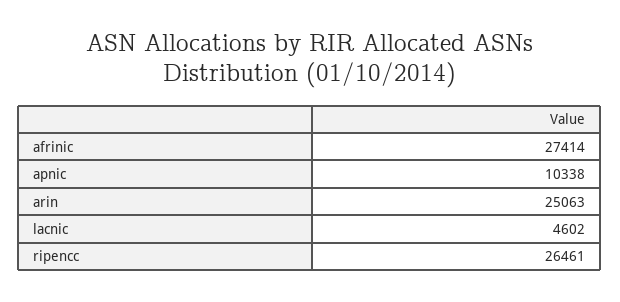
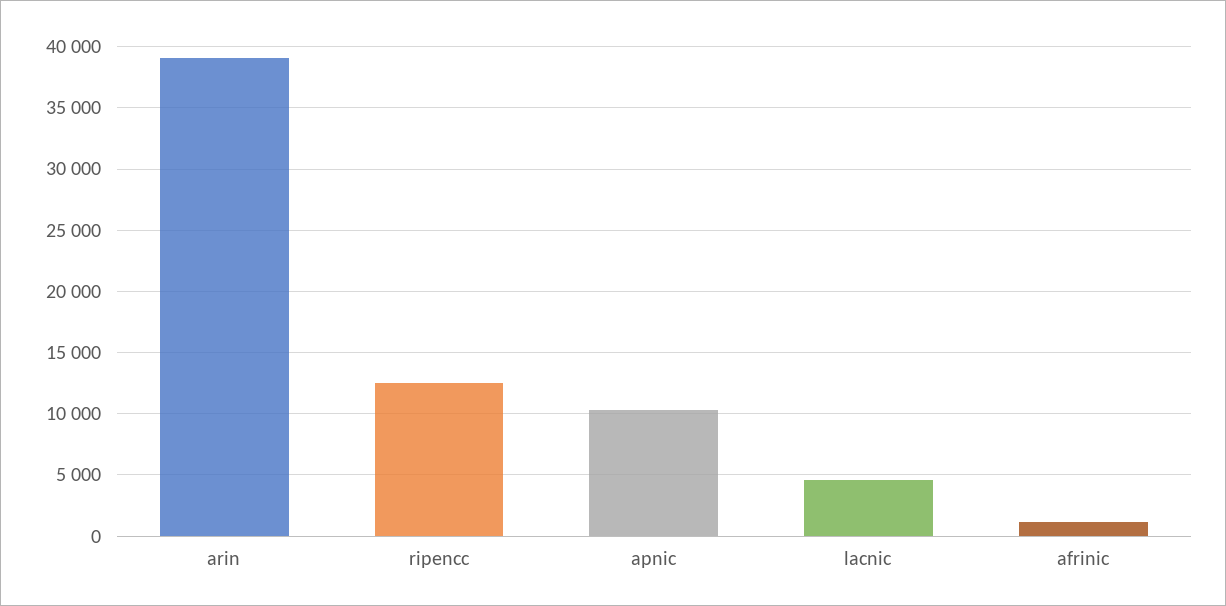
afrinic: 27414 -> 1000
arin: 25063 -> 39000
ripencc: 26461 -> 12500

